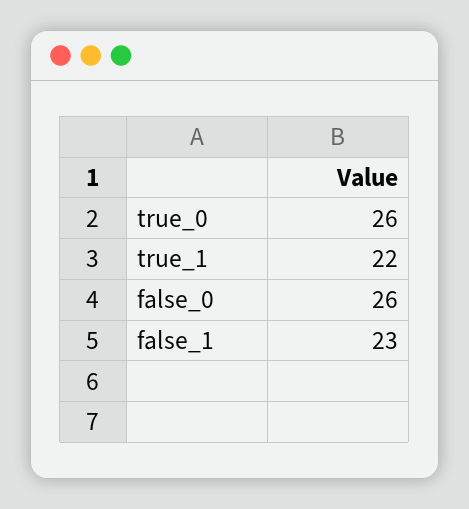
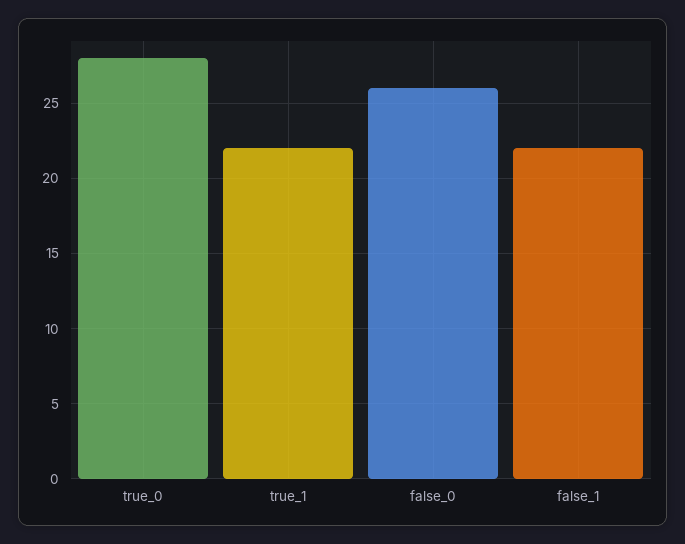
true_0: 26 -> 28
false_1: 23 -> 22

